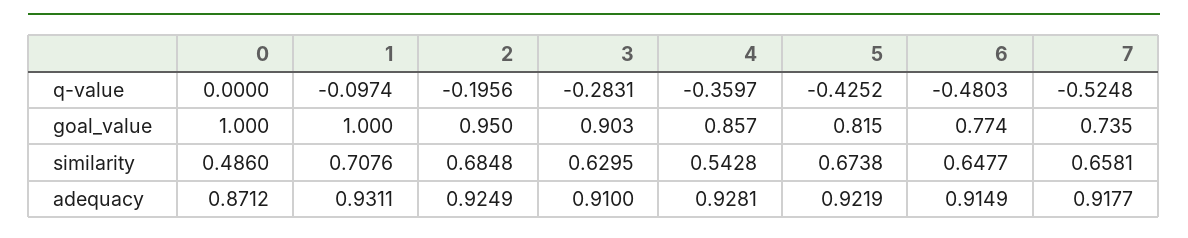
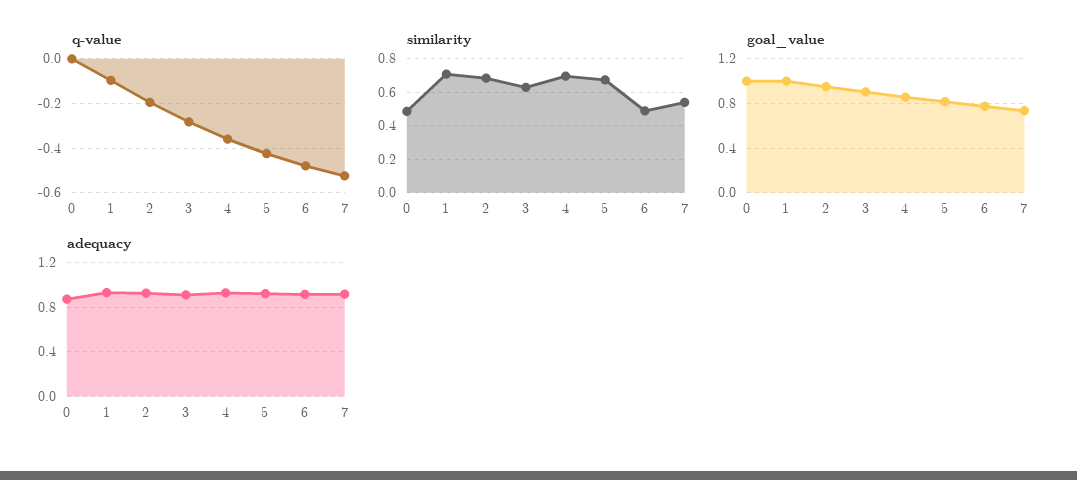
similarity, 4: 0.5428 -> 0.7
similarity, 6: 0.6477 -> 0.5
similarity, 7: 0.6581 -> 0.55

